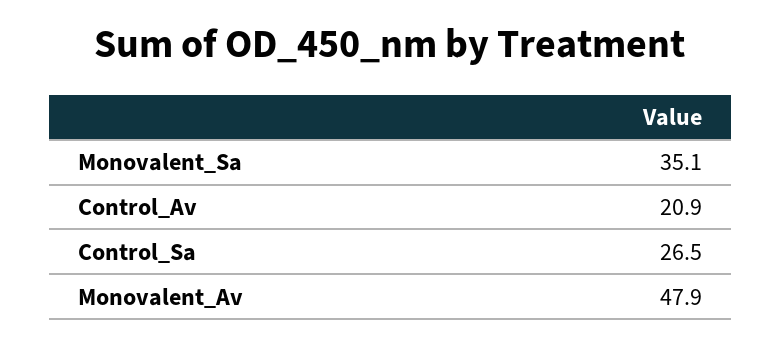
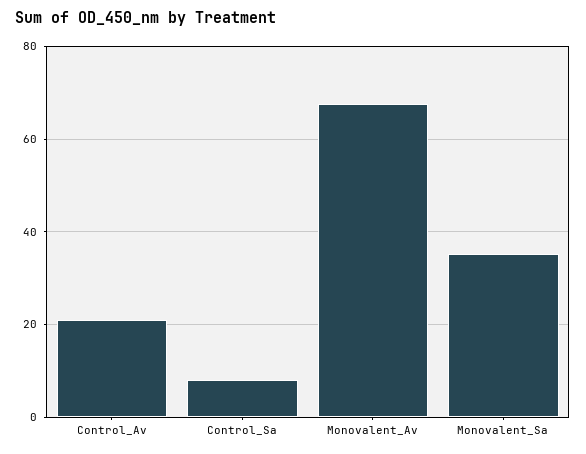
Control_Sa: 26.5 -> 8
Monovalent_Av: 47.9 -> 68

